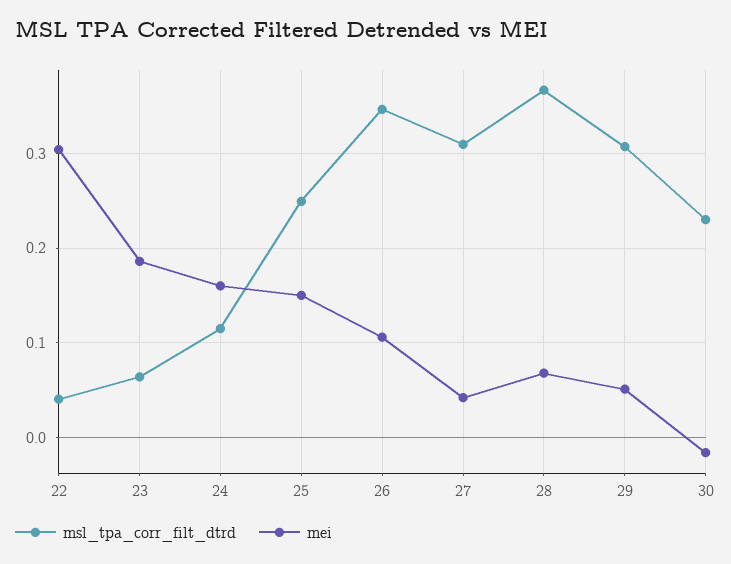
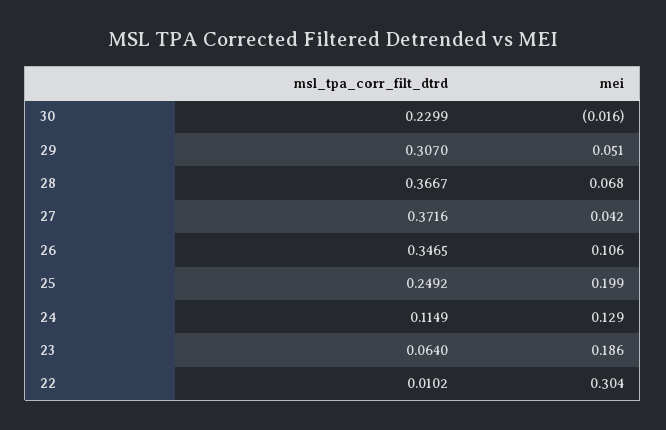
msl_tpa_corr_filt_dtrd, 22: 0.04 -> 0.0102
mei, 24: 0.16 -> 0.129
mei, 25: 0.15 -> 0.199
msl_tpa_corr_filt_dtrd, 27: 0.31 -> 0.3716

